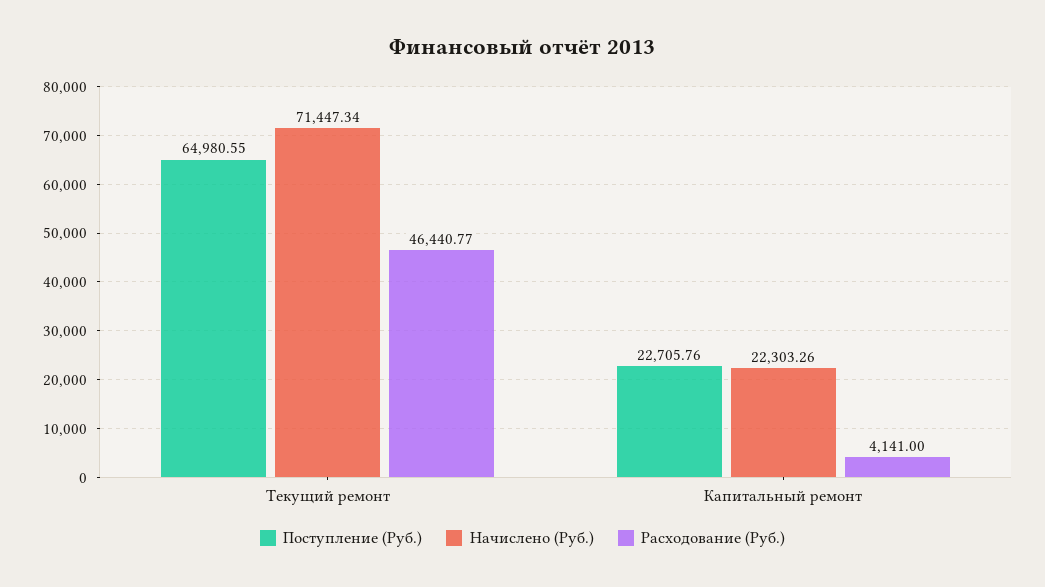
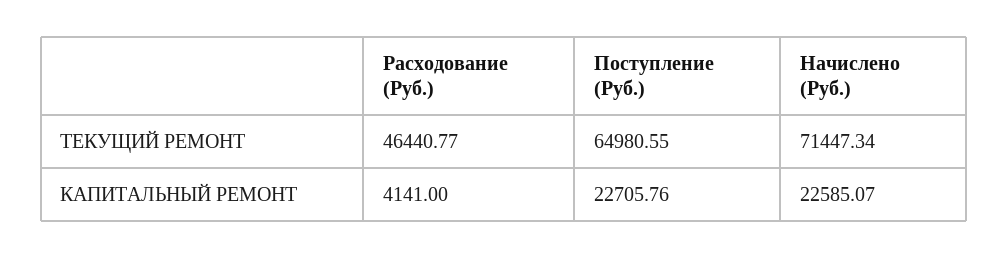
Начислено (Руб.), Капитальный ремонт: 22303.26 -> 22585.07

